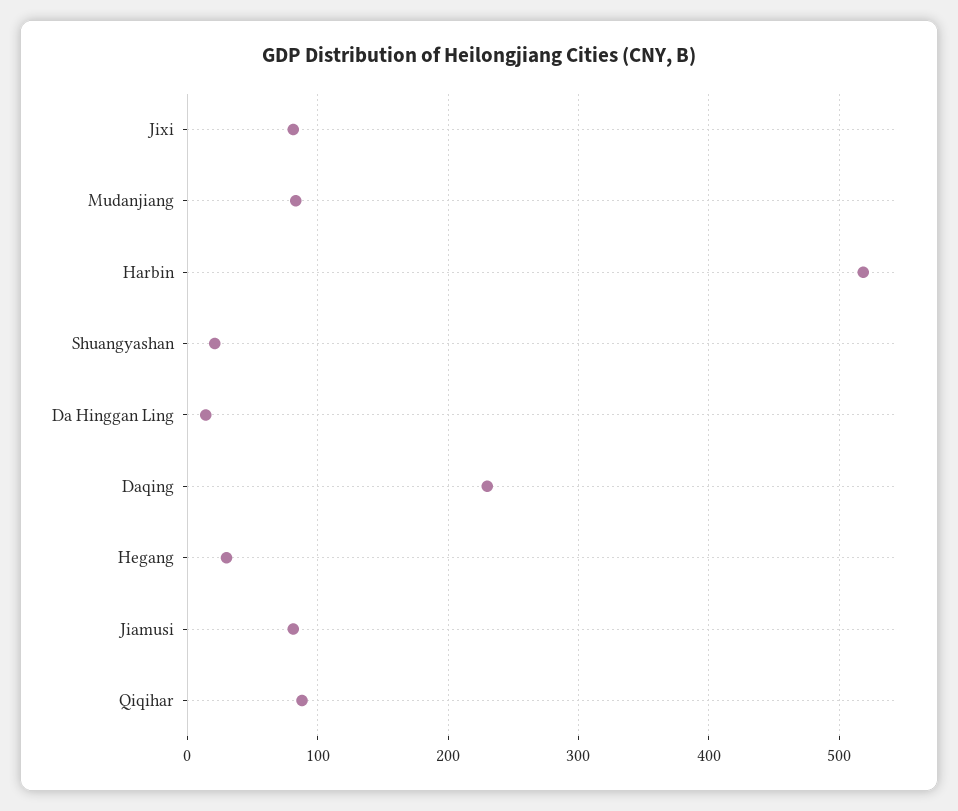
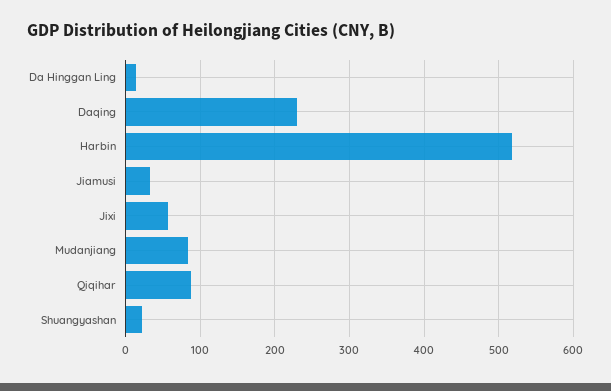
Jixi: 80 -> 60
Hegang: 30 -> none
Jiamusi: 80 -> 30

